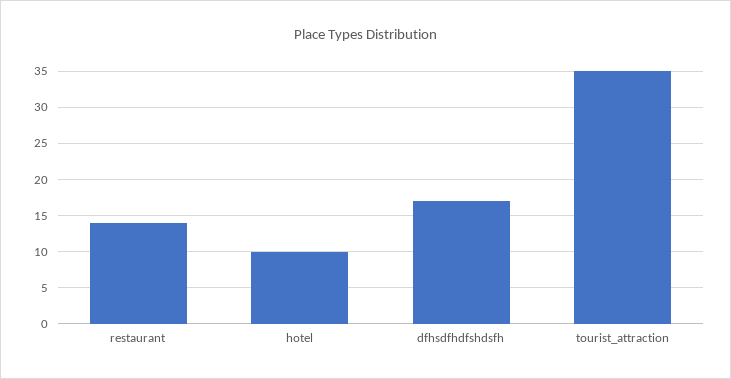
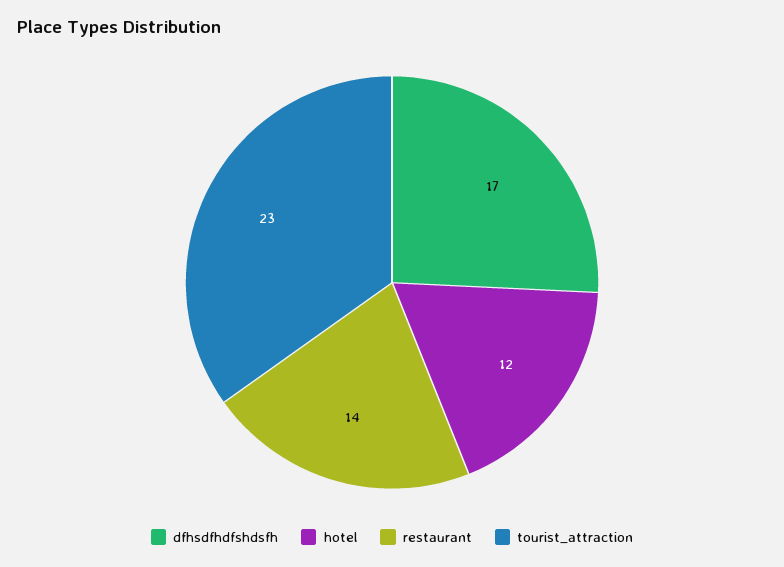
hotel: 10 -> 12
tourist_attraction: 35 -> 23

